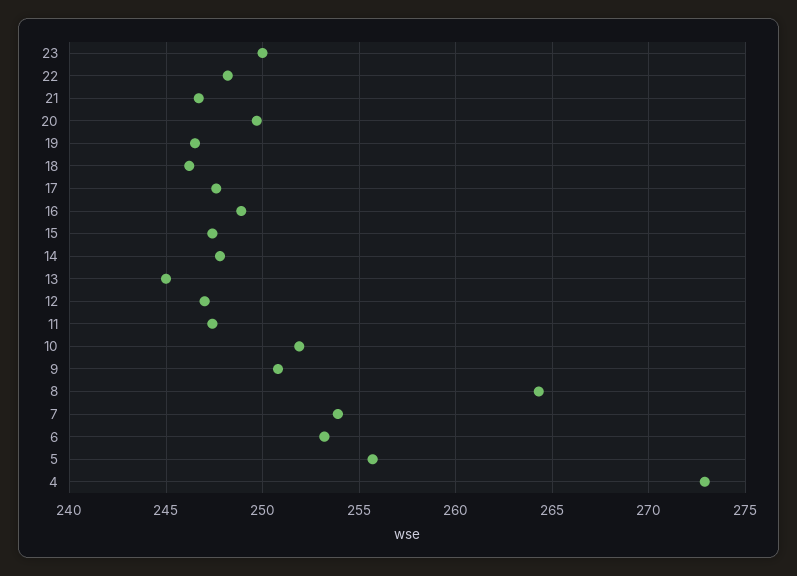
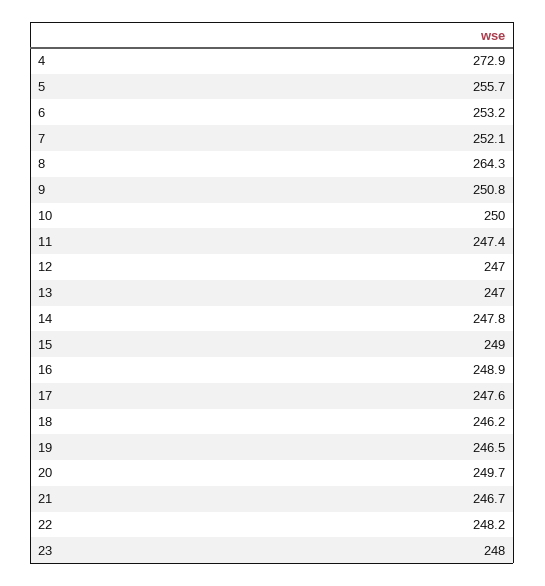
23: 250 -> 248
15: 247.5 -> 249
13: 245 -> 247
10: 252 -> 250
7: 254 -> 252.1

